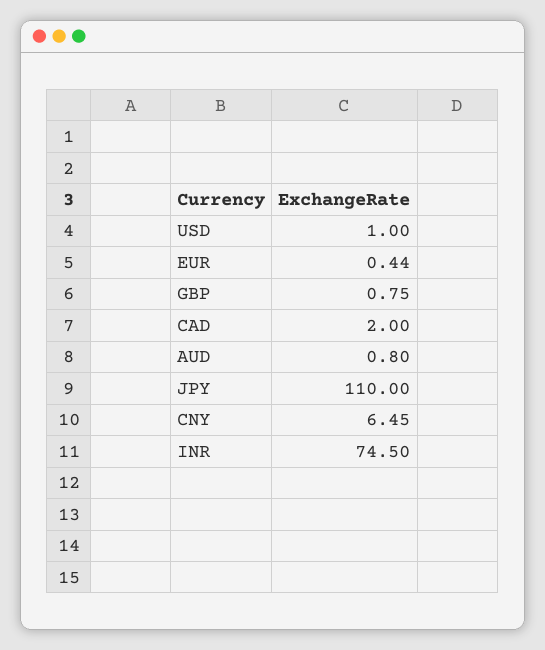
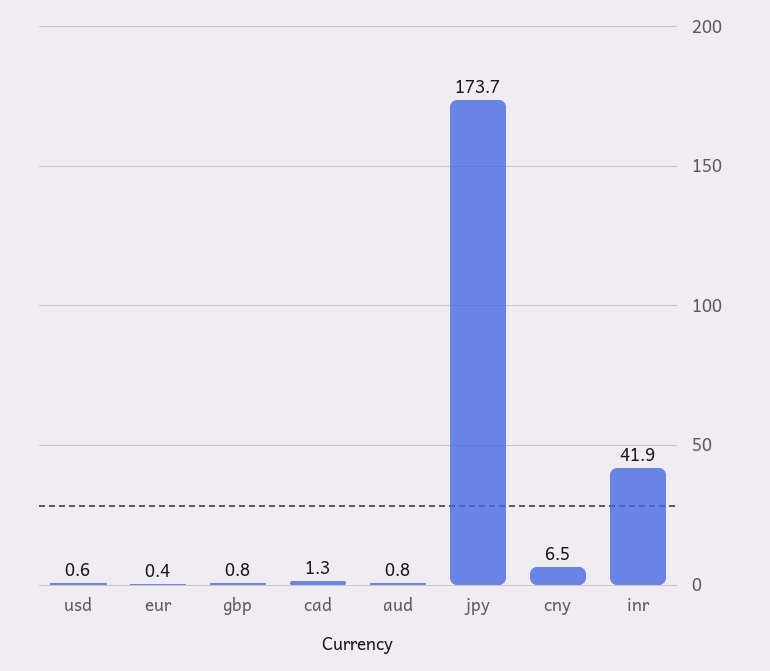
USD: 1 -> 0.6
CAD: 2 -> 1.3
JPY: 110 -> 173.7
INR: 74.5 -> 41.9

